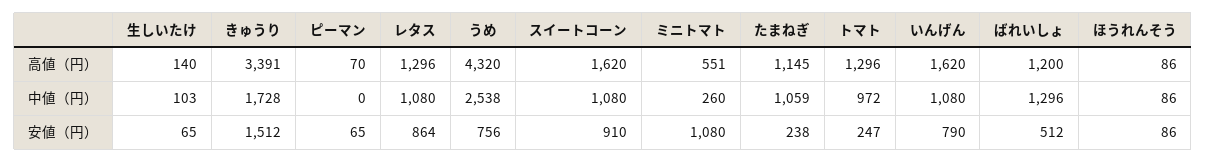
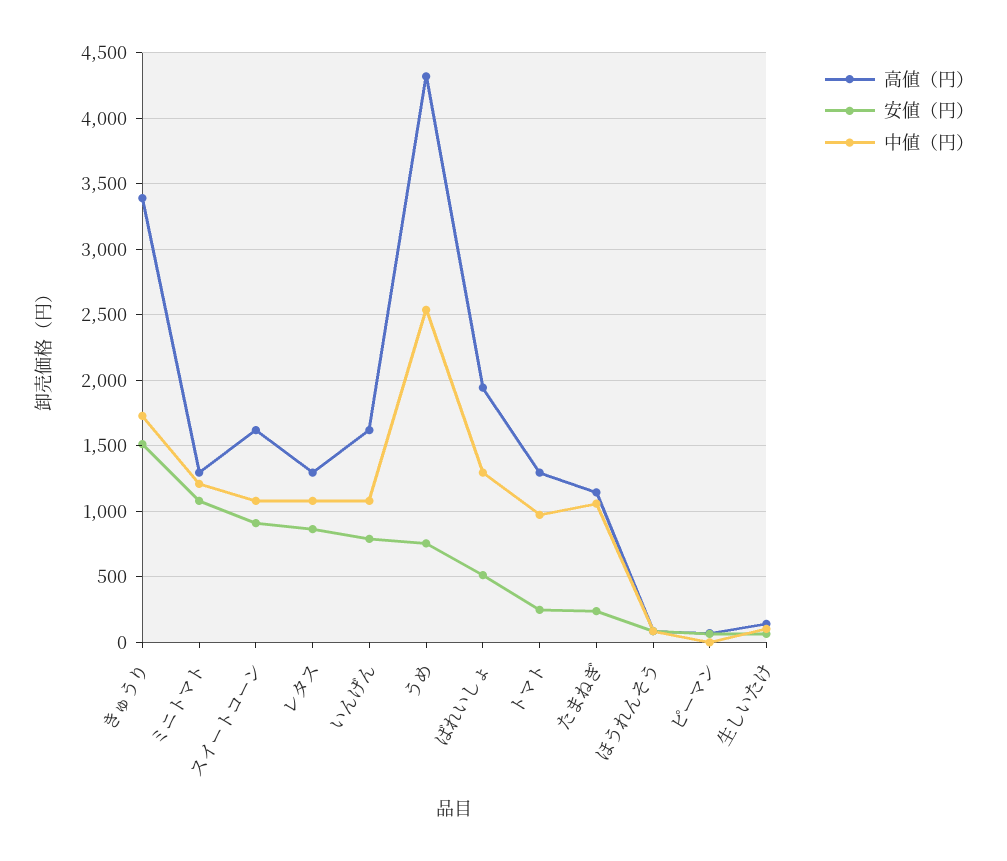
高値（円）, ミニトマト: 551 -> 1300
高値（円）, ばれいしょ: 1200 -> 1950
中値（円）, ミニトマト: 260 -> 1200

